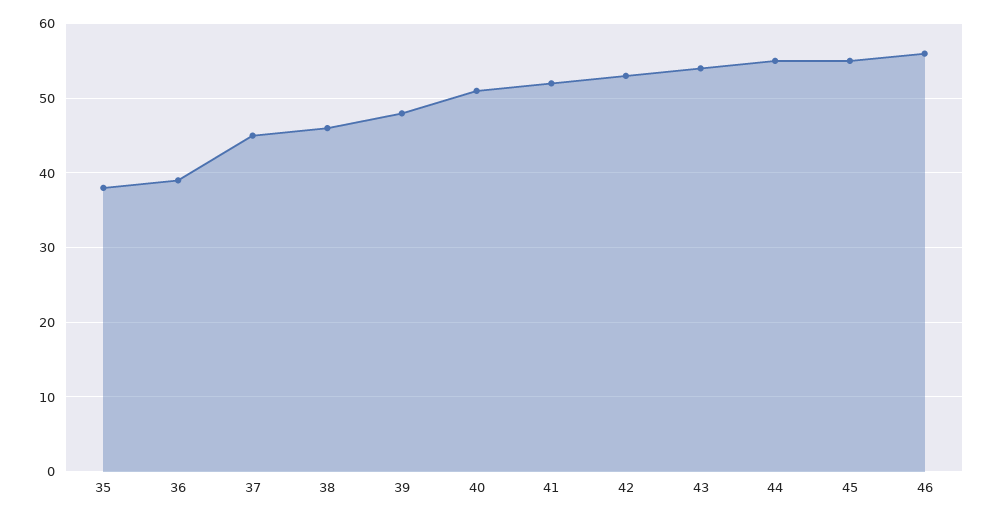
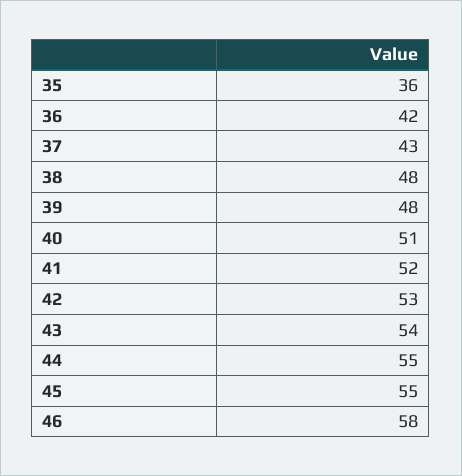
35: 38 -> 36
36: 39 -> 42
37: 45 -> 43
38: 46 -> 48
46: 56 -> 58

